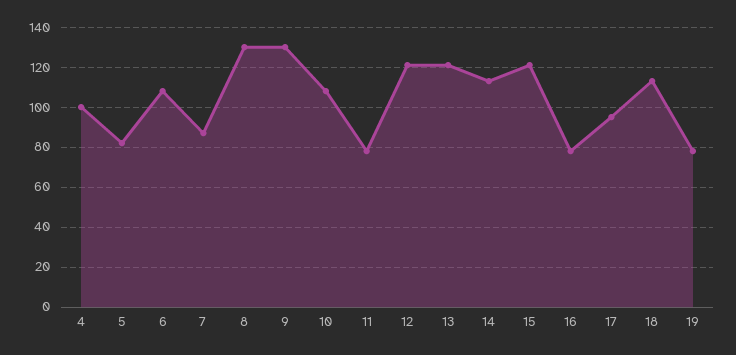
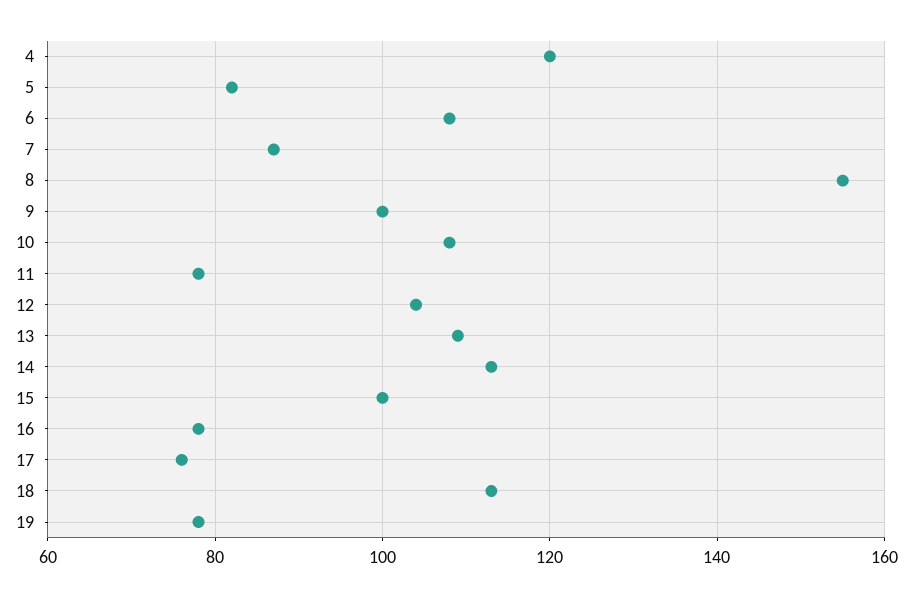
4: 100 -> 120
8: 130 -> 155
9: 130 -> 100
12: 120 -> 105
13: 120 -> 110
15: 120 -> 100
17: 95 -> 75

